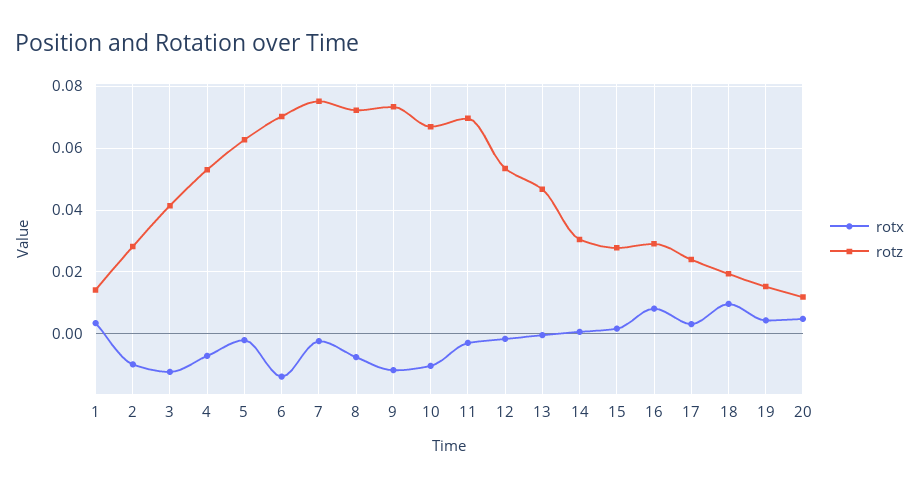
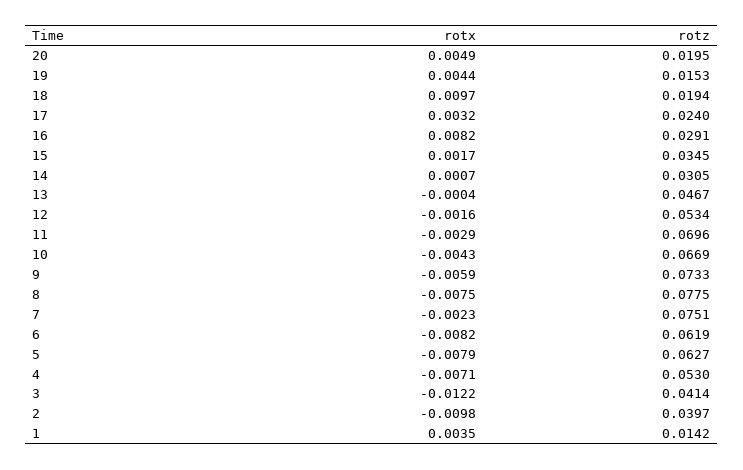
rotz, 2: 0.028 -> 0.0397
rotx, 5: -0.002 -> -0.0079
rotx, 6: -0.014 -> -0.0082
rotz, 6: 0.07 -> 0.0619
rotz, 8: 0.072 -> 0.0775
rotx, 9: -0.012 -> -0.0059
rotx, 10: -0.01 -> -0.0043
rotz, 15: 0.028 -> 0.0345
rotz, 20: 0.012 -> 0.0195

